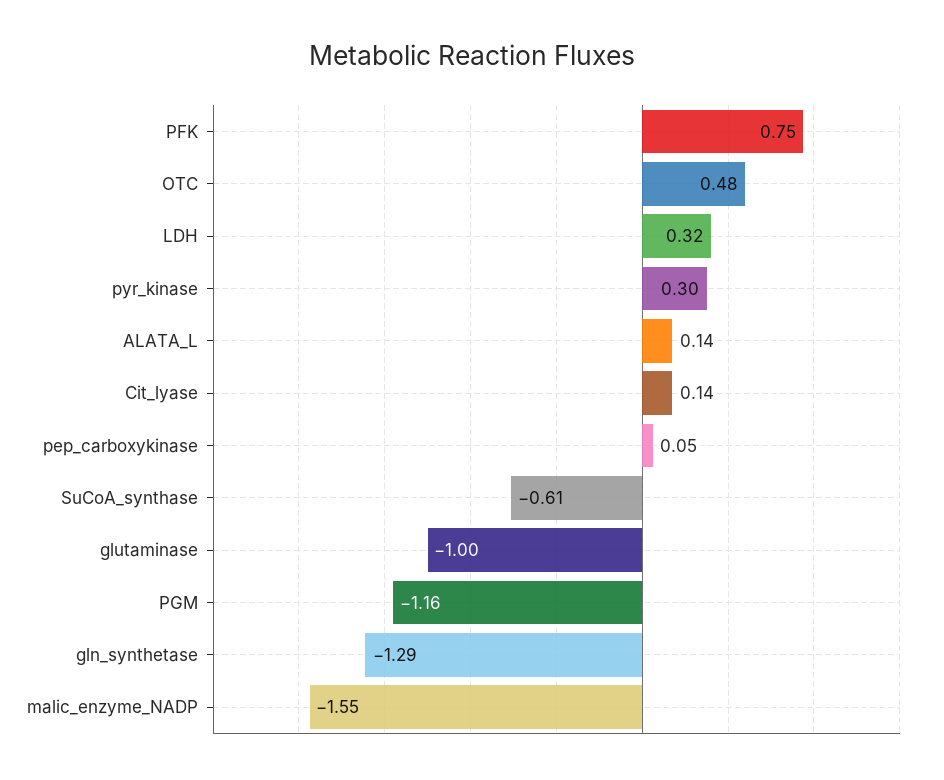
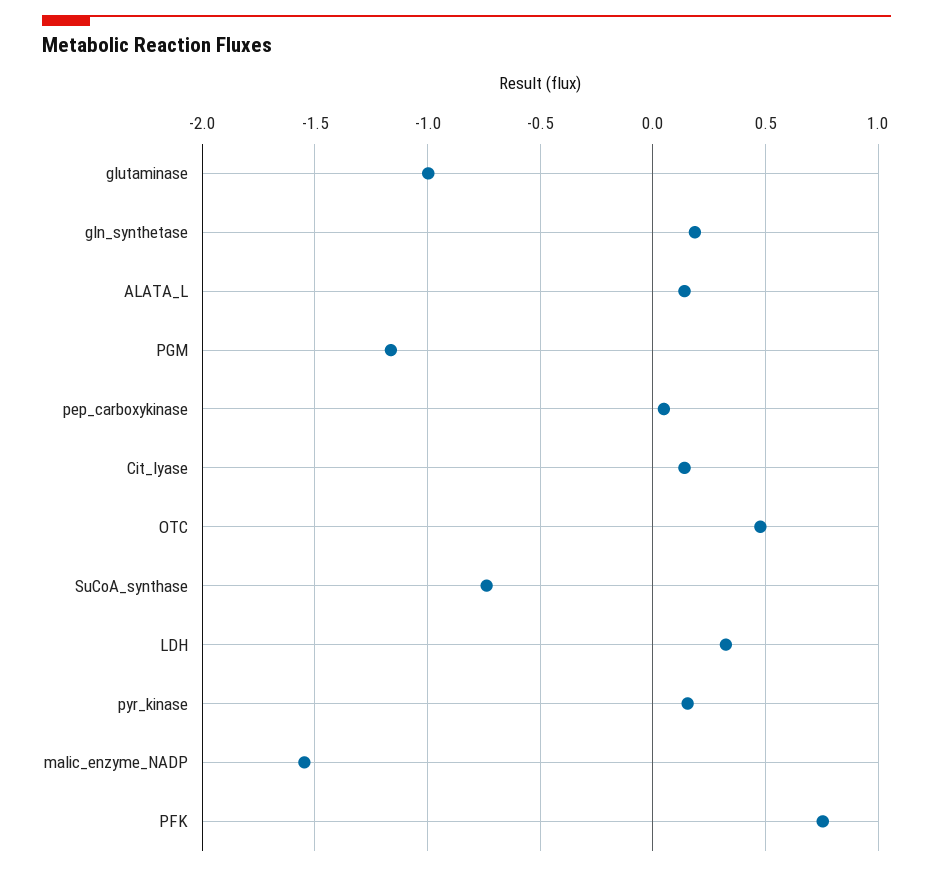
pyr_kinase: 0.3 -> 0.15
SuCoA_synthase: -0.61 -> -0.75
gln_synthetase: -1.29 -> 0.2

